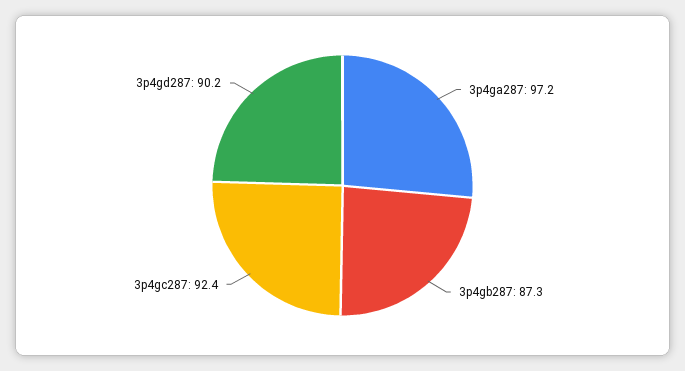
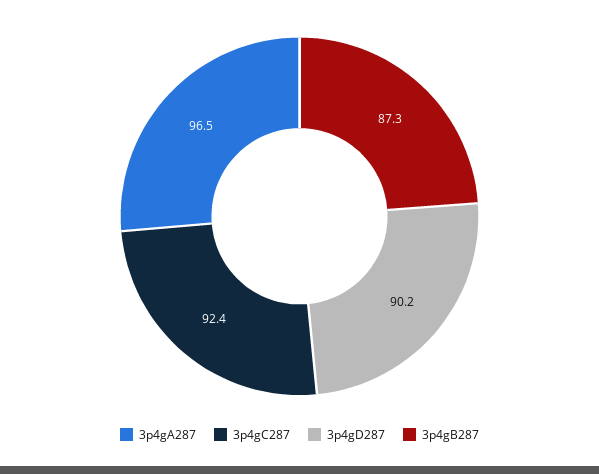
3p4ga287: 97.2 -> 96.5

